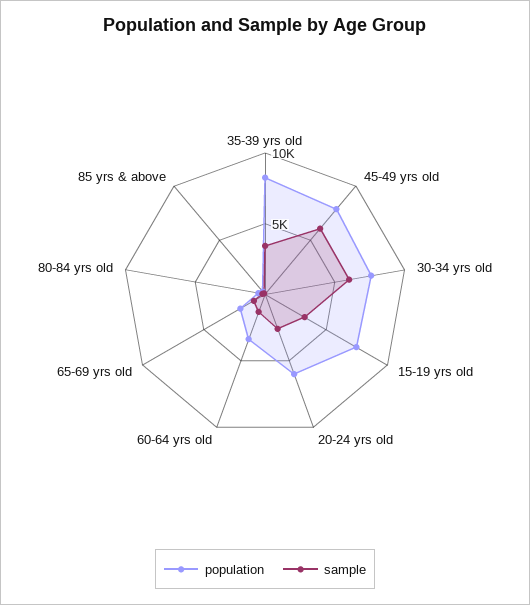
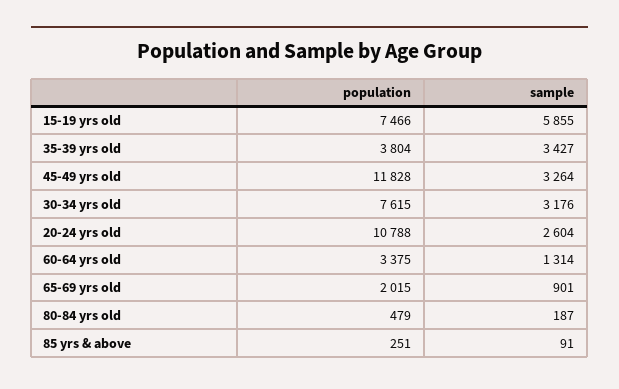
population, 35-39 yrs old: 8000 -> 3804
population, 45-49 yrs old: 8000 -> 11828
sample, 45-49 yrs old: 6000 -> 3264
sample, 30-34 yrs old: 6000 -> 3176
sample, 15-19 yrs old: 3000 -> 5855
population, 20-24 yrs old: 6000 -> 10788

